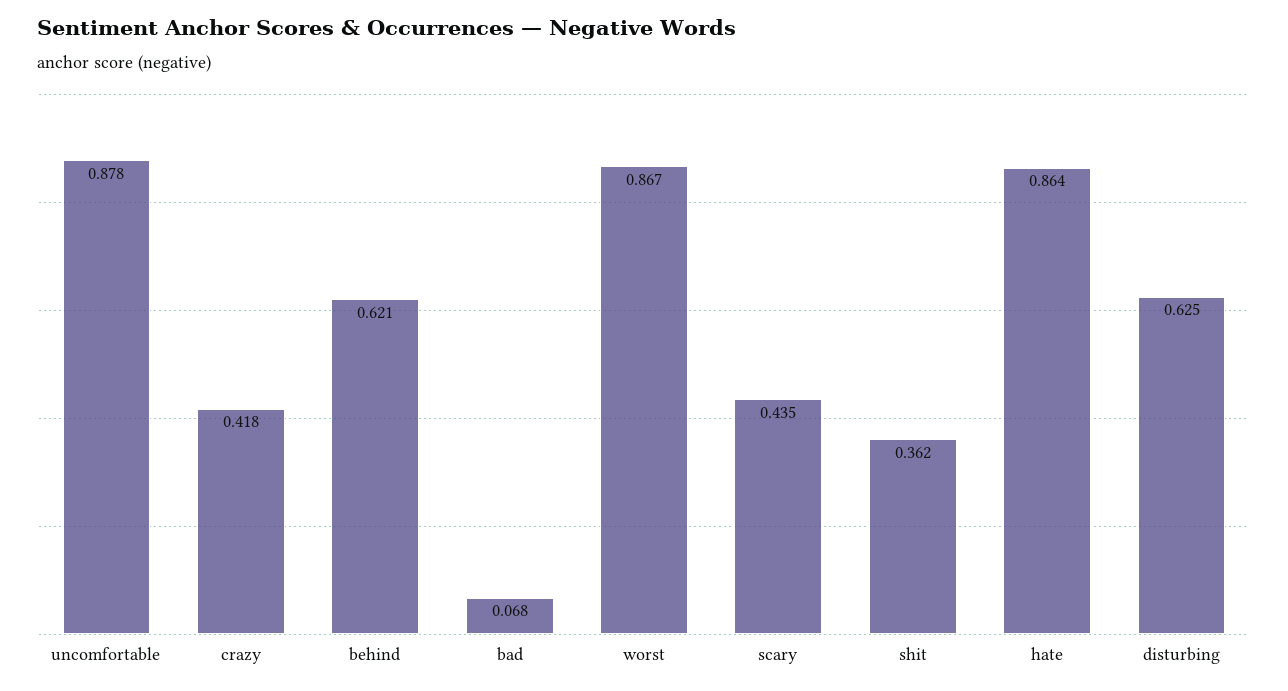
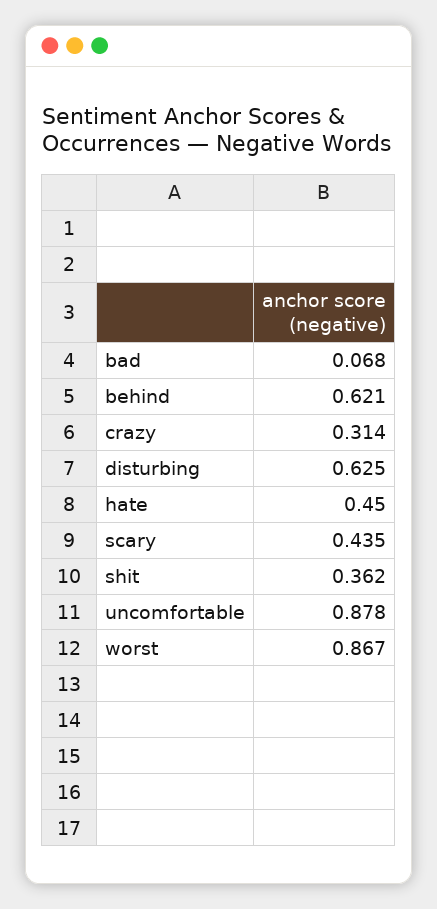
crazy: 0.418 -> 0.314
hate: 0.864 -> 0.45

